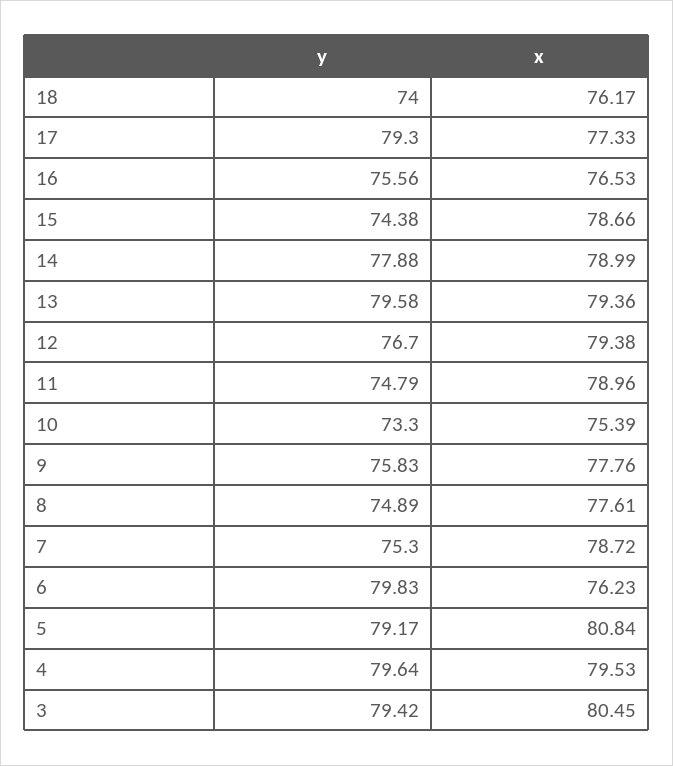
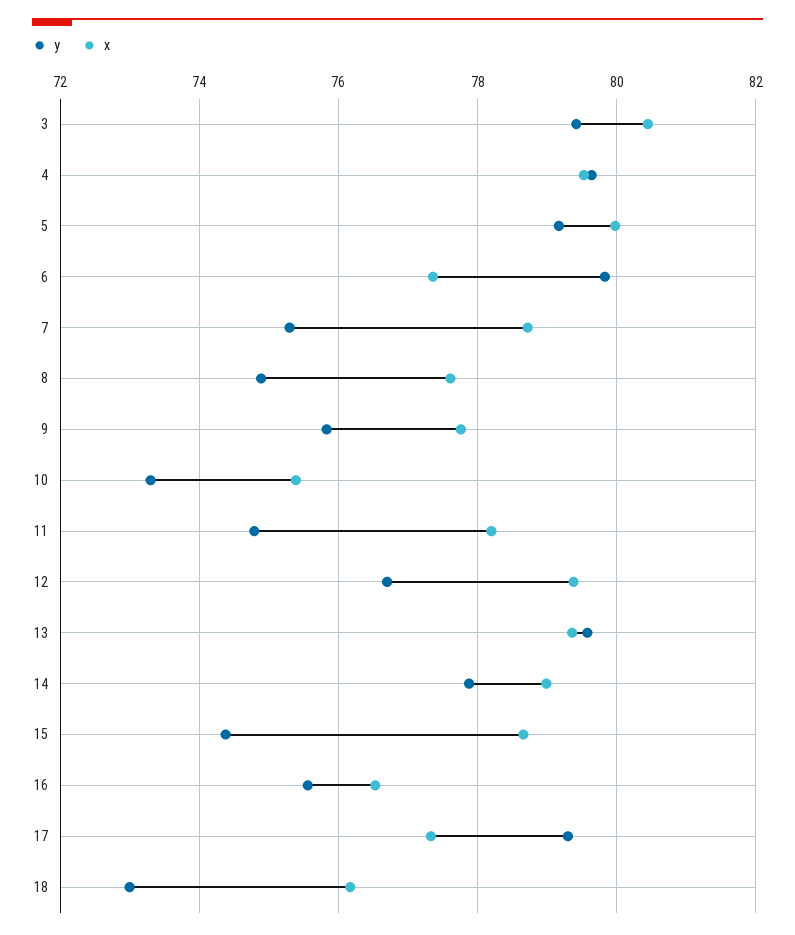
y, 18: 74 -> 73
x, 11: 78.96 -> 78.2
x, 6: 76.23 -> 77.4
x, 5: 80.84 -> 80

